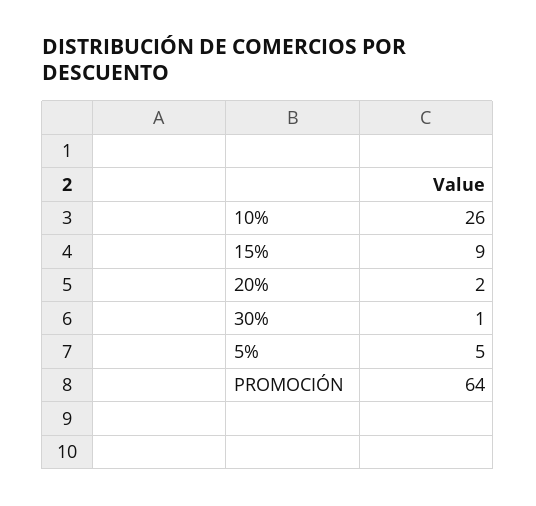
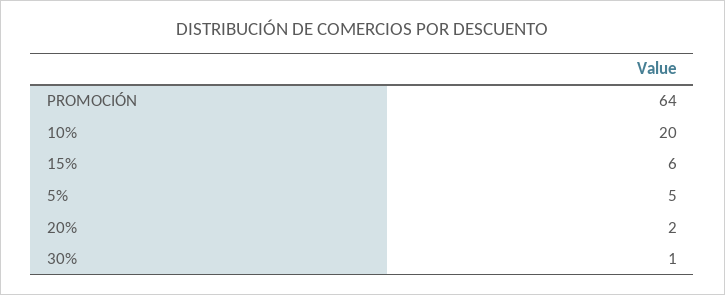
10%: 26 -> 20
15%: 9 -> 6

